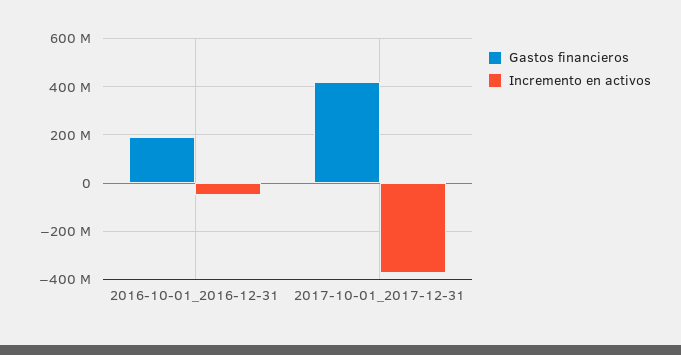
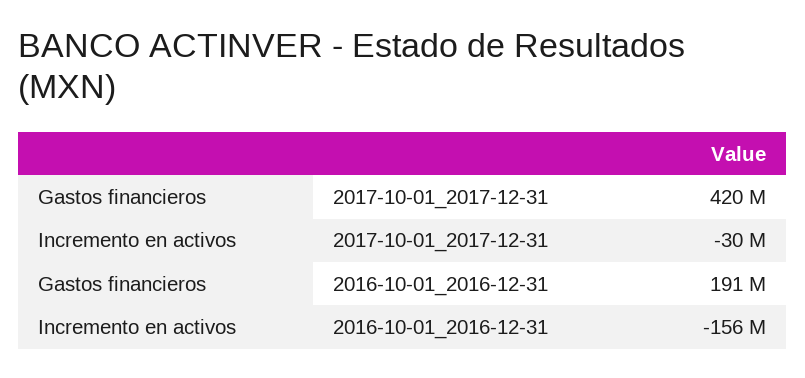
Incremento en activos, 2016-10-01_2016-12-31: -50000000 -> -156000000
Incremento en activos, 2017-10-01_2017-12-31: -375000000 -> -30000000

